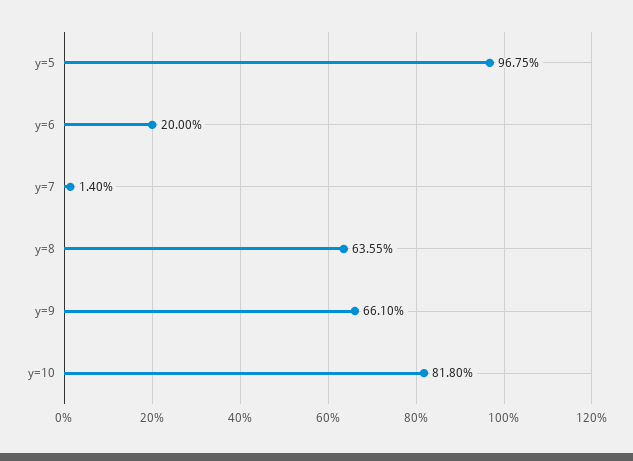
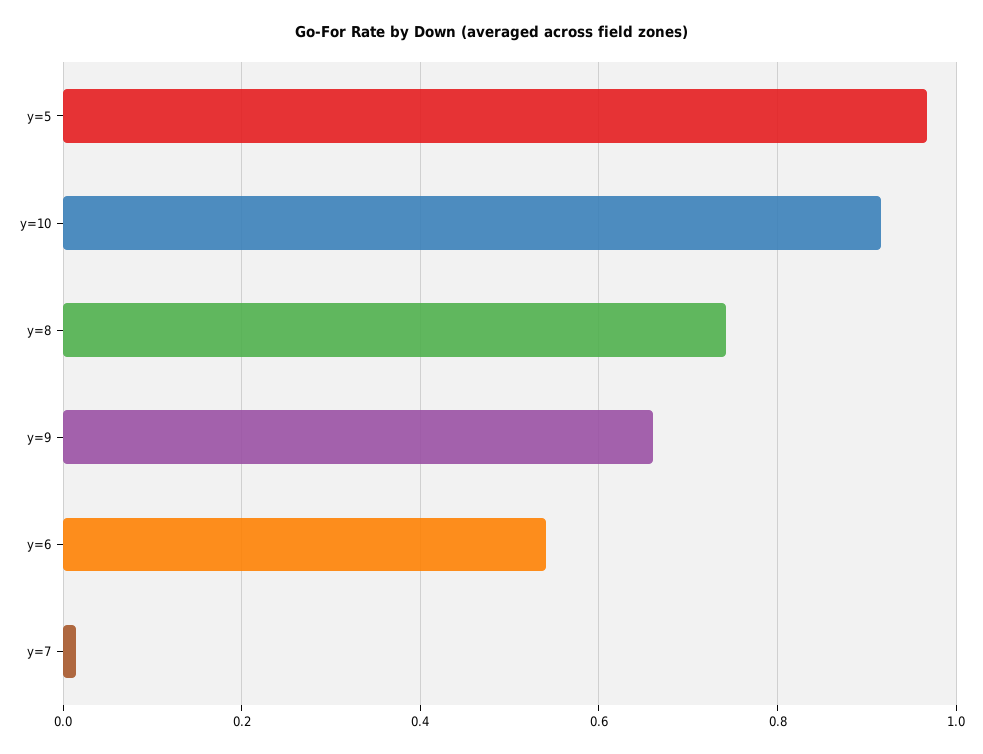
y=6: 0.2 -> 0.54
y=8: 0.6355 -> 0.74
y=10: 0.818 -> 0.92

